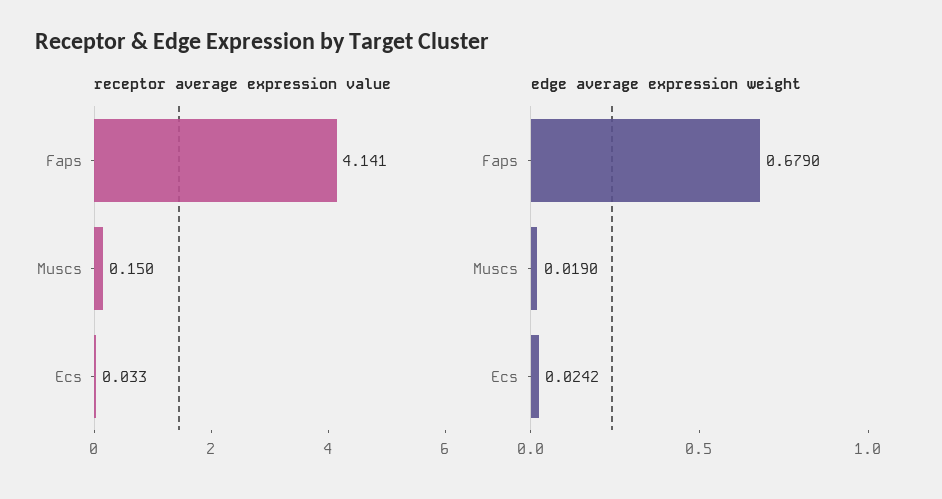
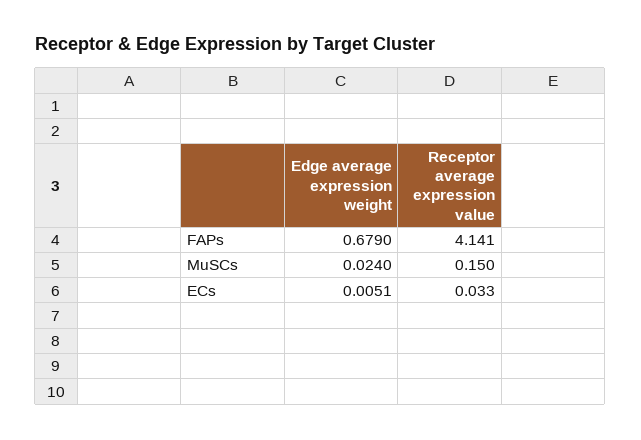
edge average expression weight, Muscs: 0.019 -> 0.024
edge average expression weight, Ecs: 0.0242 -> 0.0051

